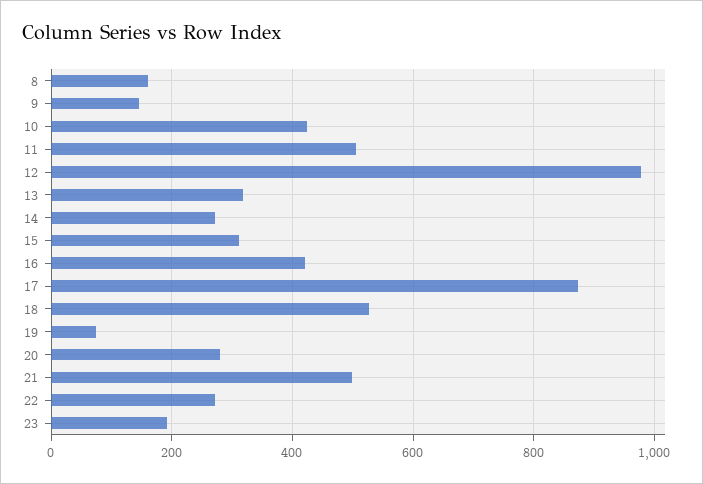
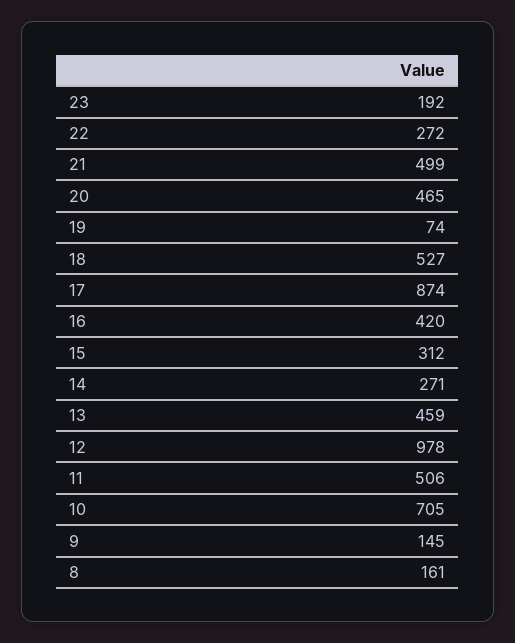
10: 420 -> 705
13: 320 -> 459
20: 280 -> 465

